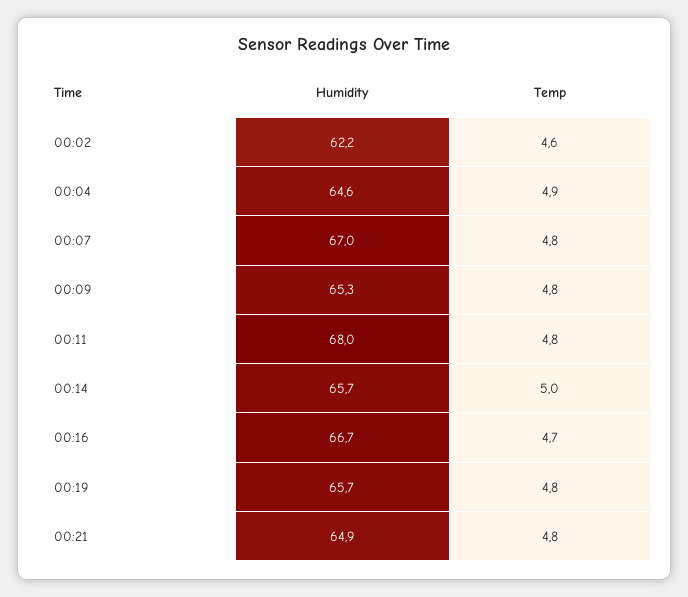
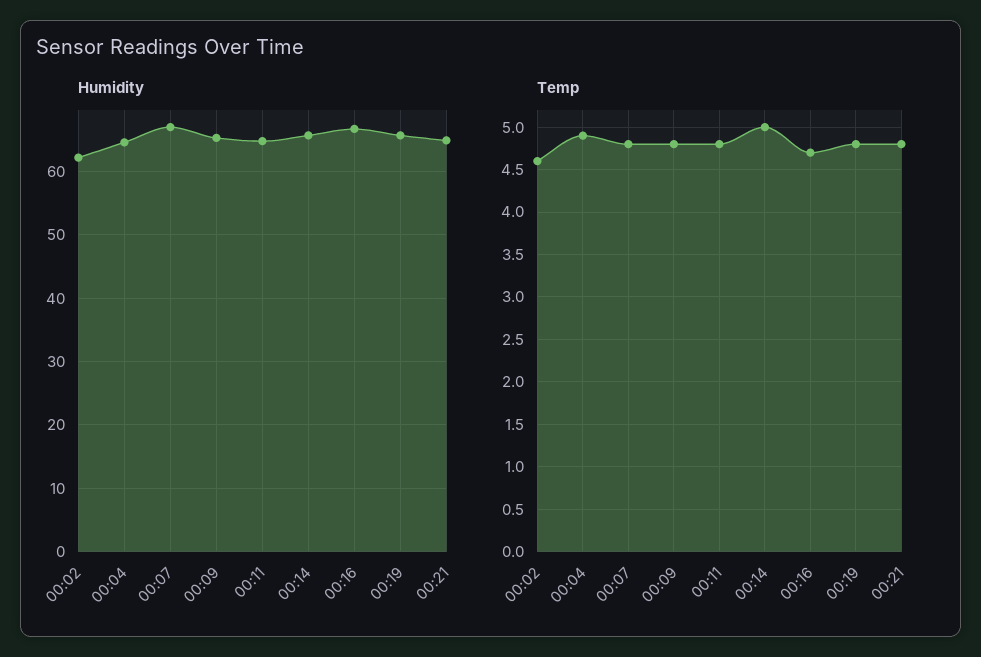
Humidity, 00:11: 68 -> 65

